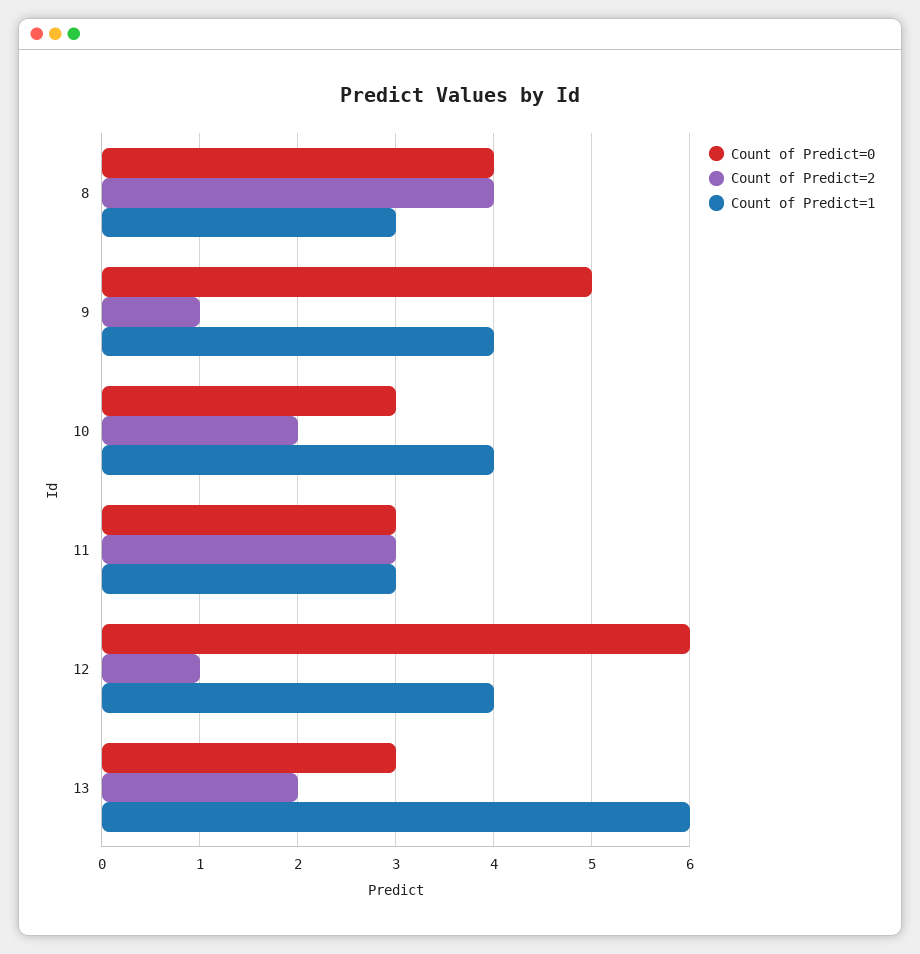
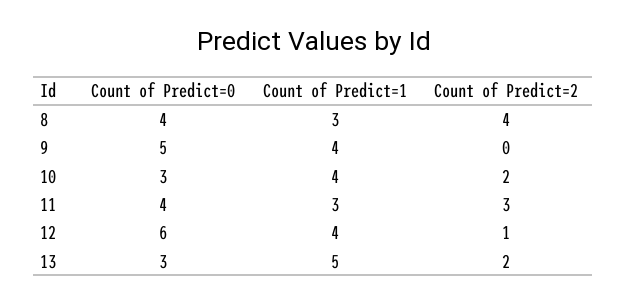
Count of Predict=2, 9: 1 -> 0
Count of Predict=0, 11: 3 -> 4
Count of Predict=1, 13: 6 -> 5

